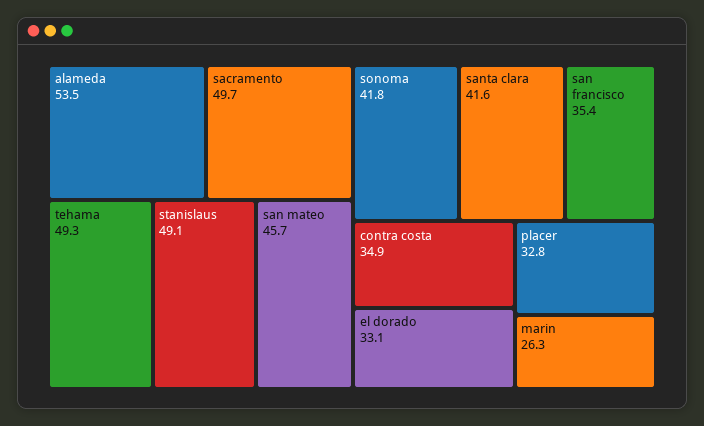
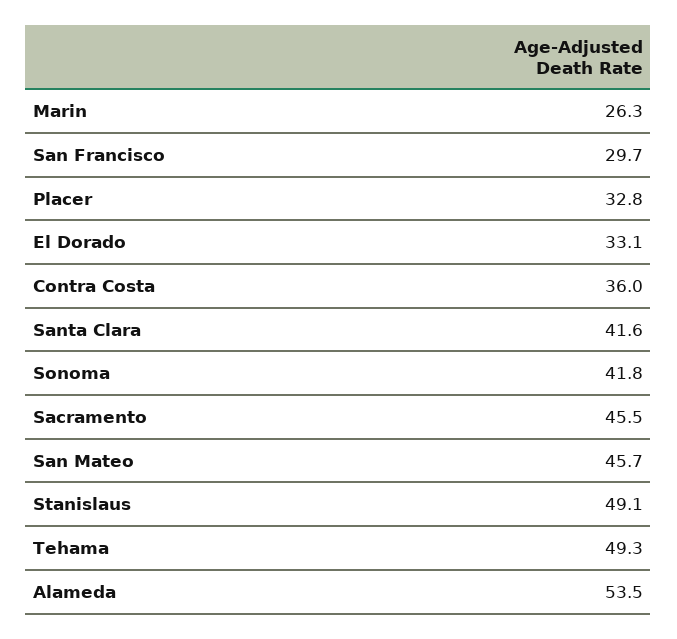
sacramento: 49.7 -> 45.5
san francisco: 35.4 -> 29.7
contra costa: 34.9 -> 36

